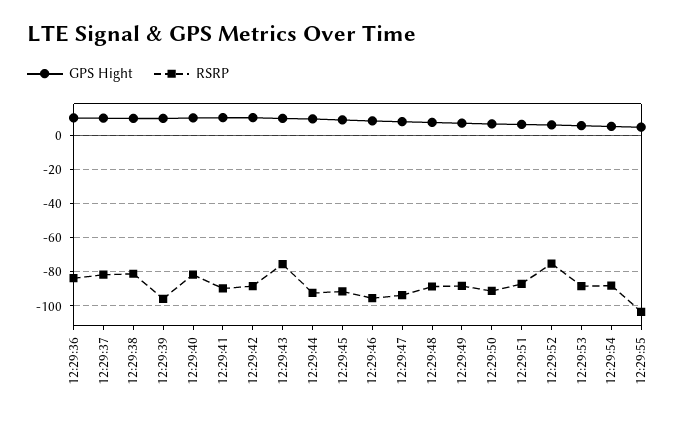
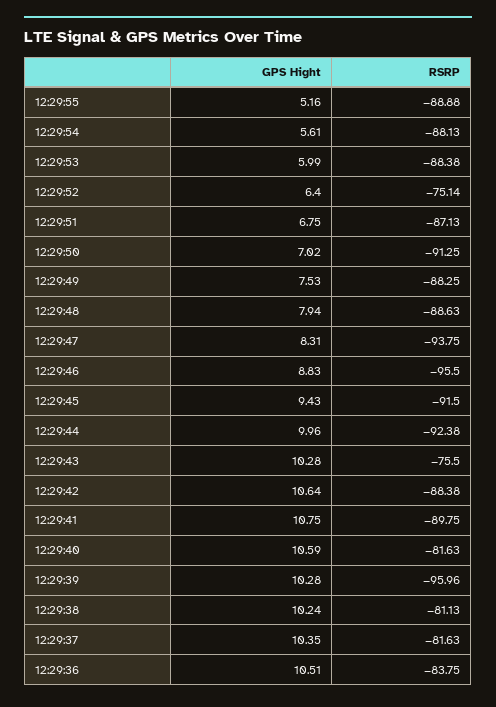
RSRP, 12:29:55: -105 -> -88.88

